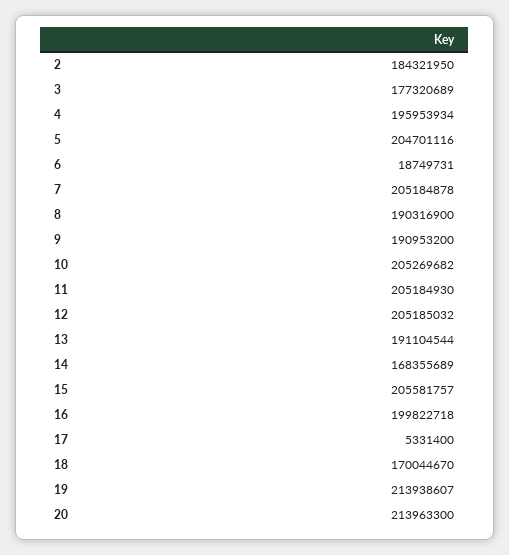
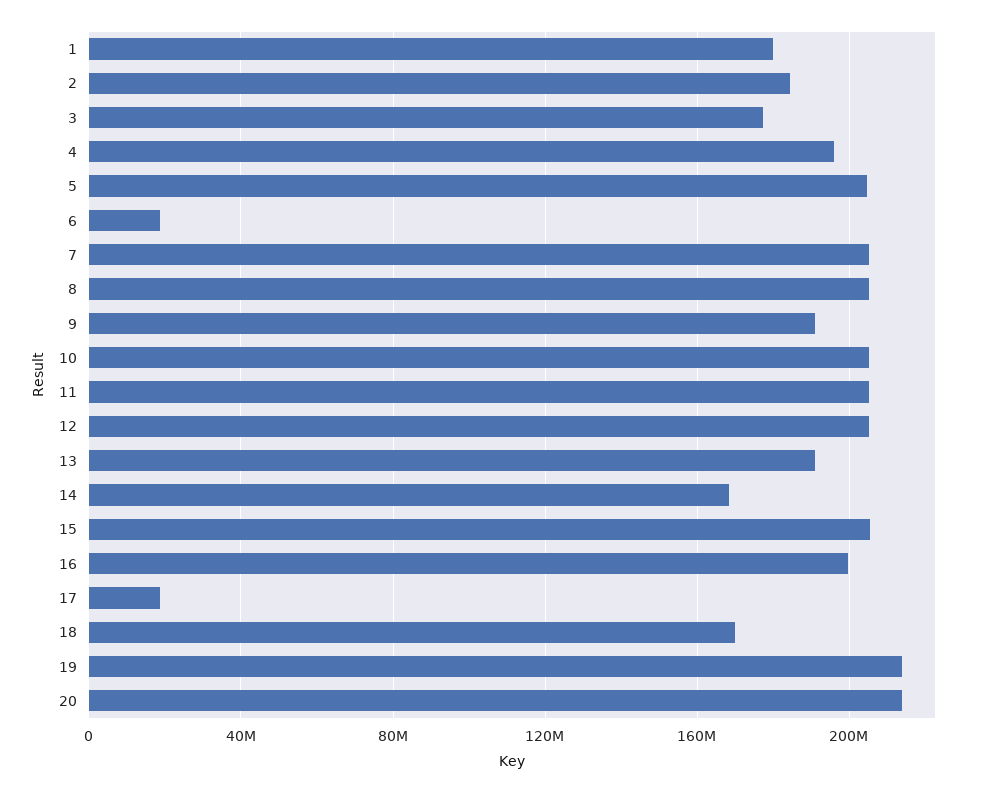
8: 190316900 -> 205000000
17: 5331400 -> 20000000
1: none -> 180000000

